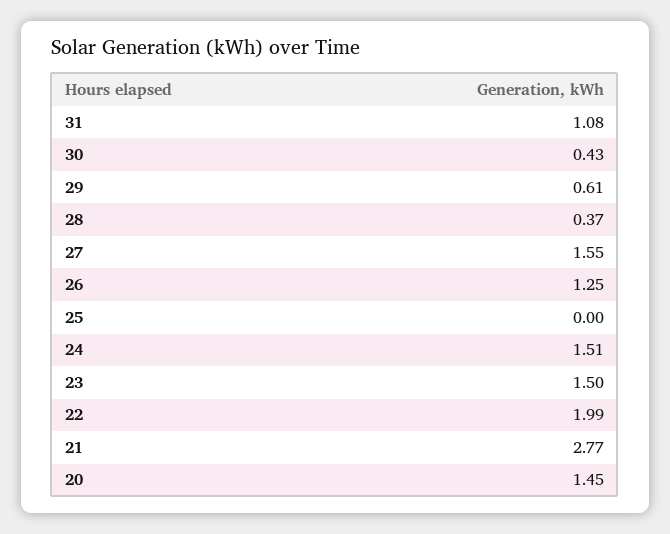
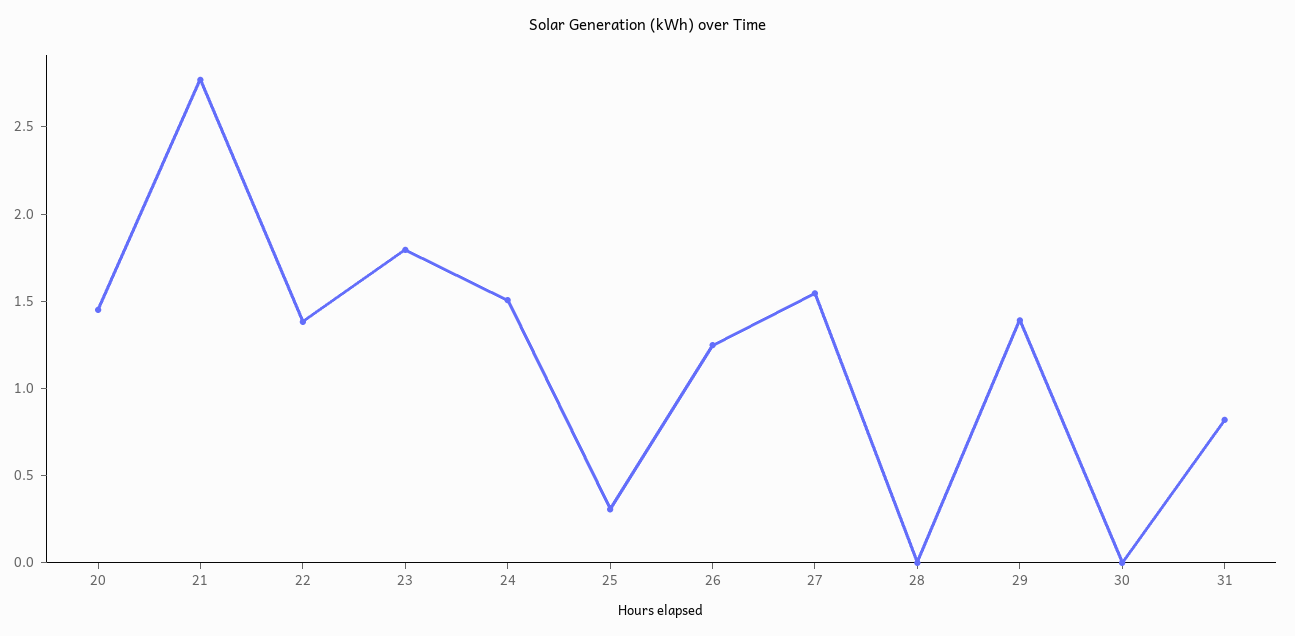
31: 1.08 -> 0.8
30: 0.43 -> 0
29: 0.61 -> 1.4
28: 0.37 -> 0
25: 0 -> 0.3
23: 1.5 -> 1.8
22: 1.99 -> 1.4

